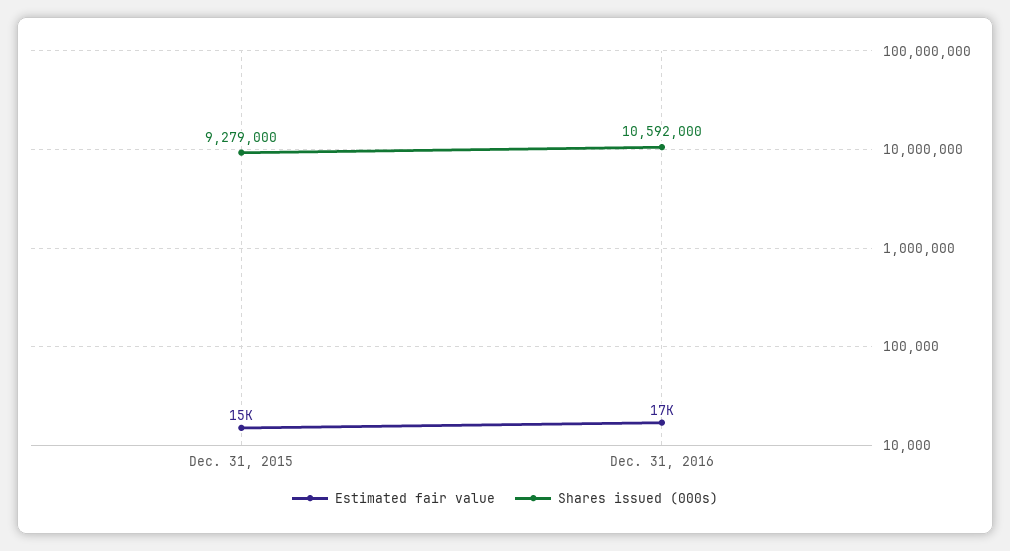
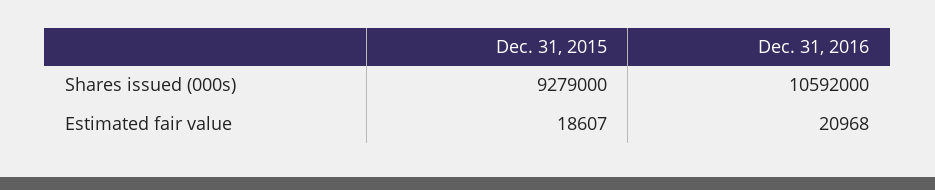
Estimated fair value, Dec. 31, 2015: 15000 -> 18607
Estimated fair value, Dec. 31, 2016: 17000 -> 20968

